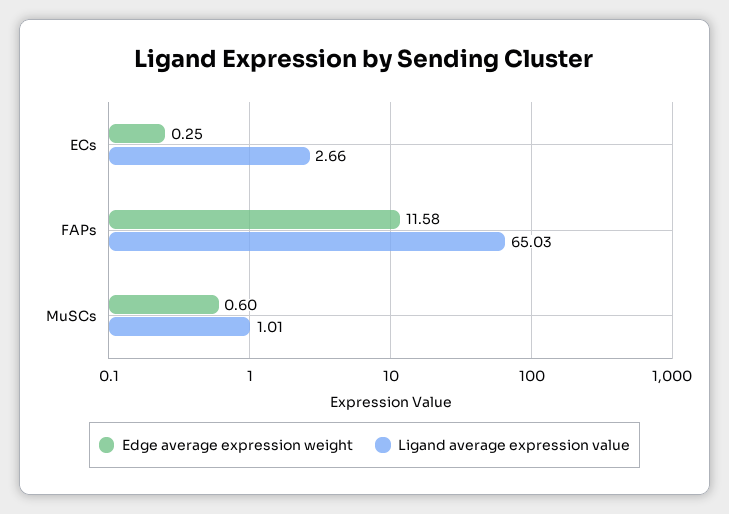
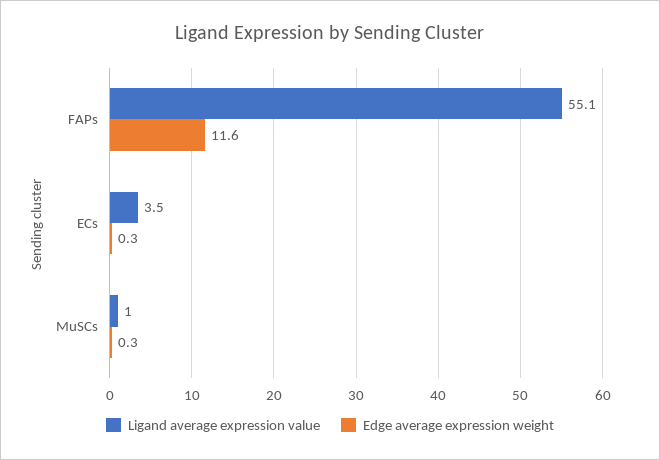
Ligand average expression value, ECs: 2.66 -> 3.5
Ligand average expression value, FAPs: 65.03 -> 55.1
Edge average expression weight, MuSCs: 0.6 -> 0.3

